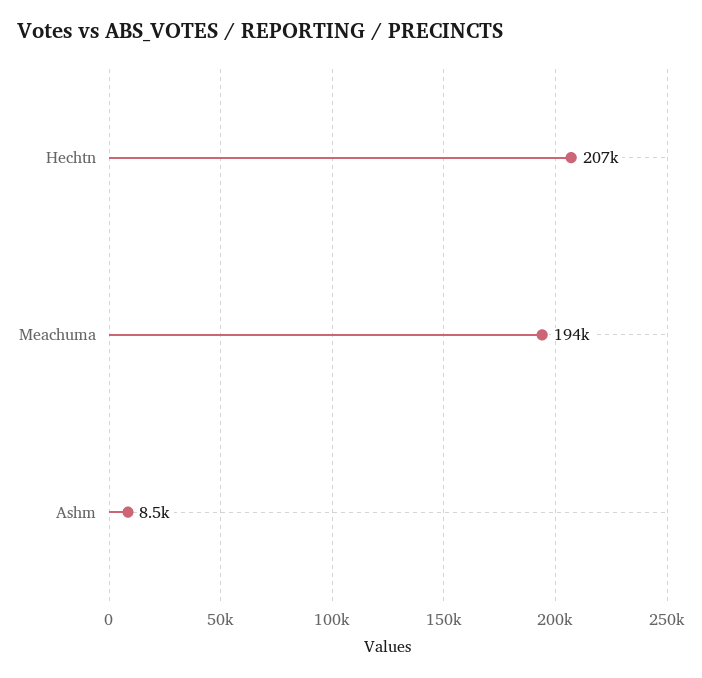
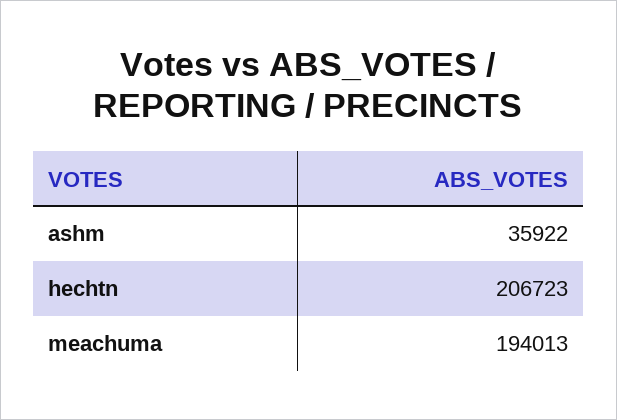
Ashm: 8500 -> 35922

